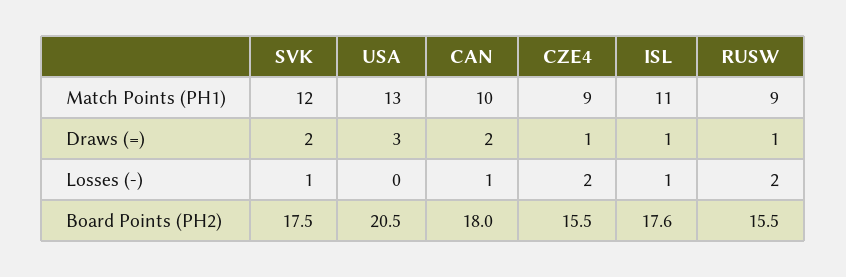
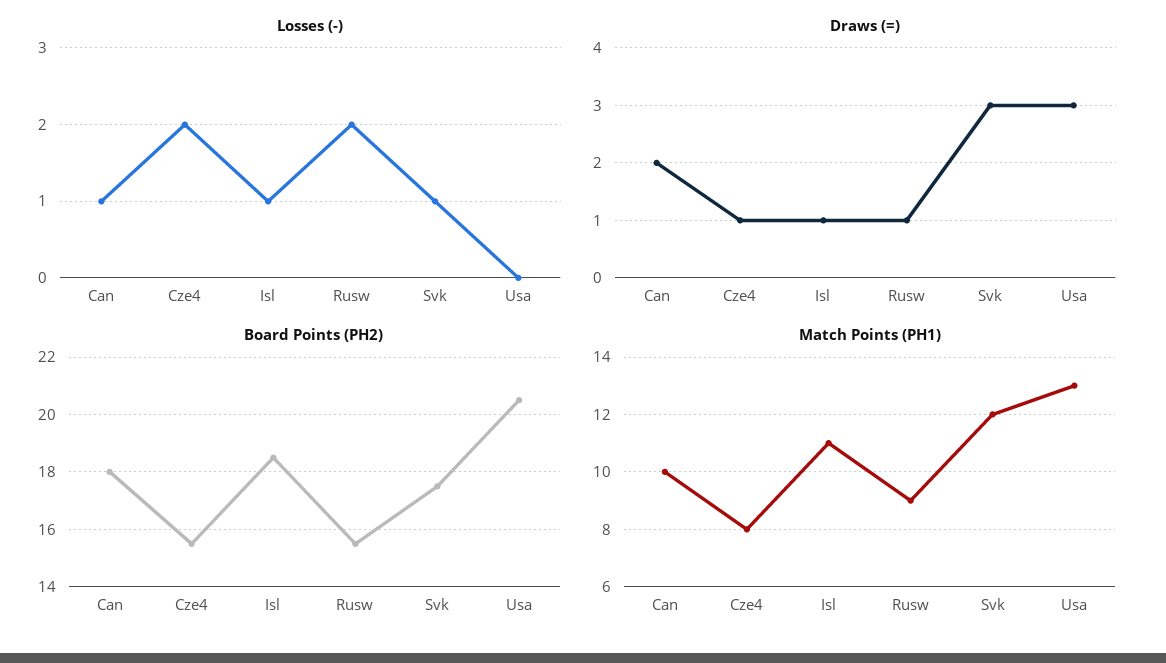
Match Points (PH1), CZE4: 9 -> 8
Draws (=), SVK: 2 -> 3
Board Points (PH2), ISL: 17.6 -> 18.5

